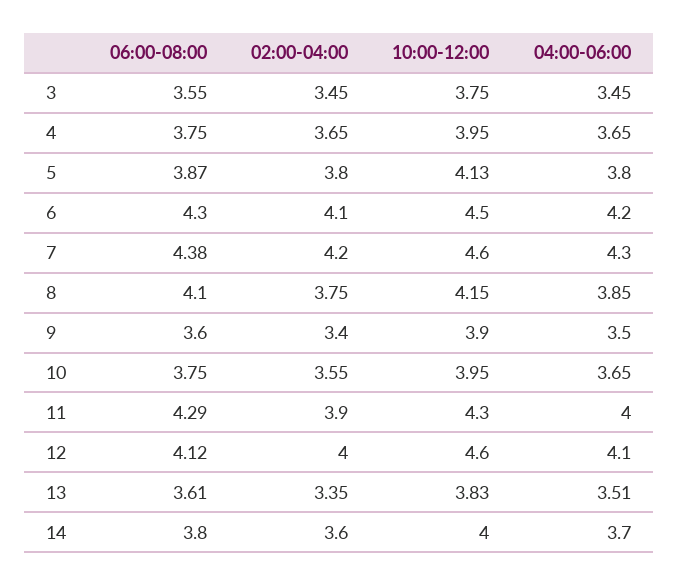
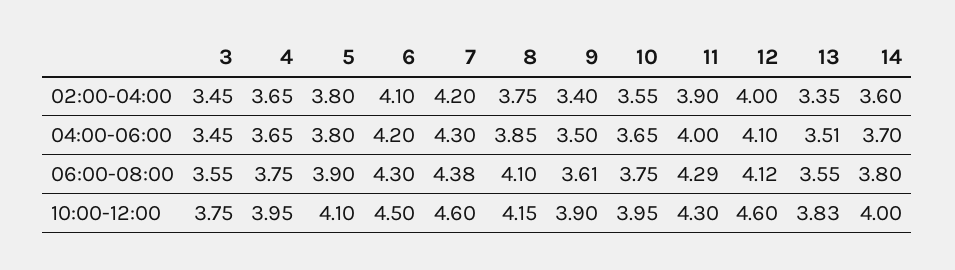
06:00-08:00, 5: 3.87 -> 3.9
10:00-12:00, 5: 4.13 -> 4.1
06:00-08:00, 9: 3.6 -> 3.61
06:00-08:00, 13: 3.61 -> 3.55

